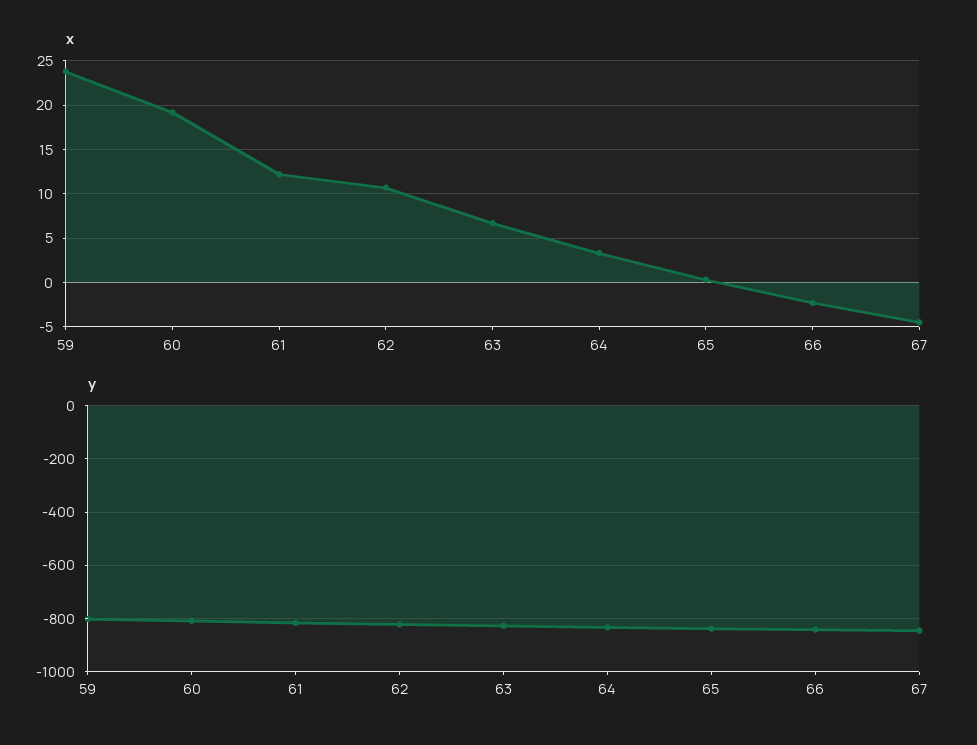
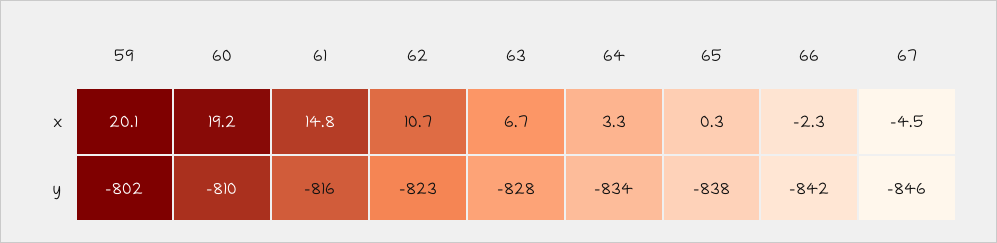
x, 59: 24 -> 20.1
x, 61: 12 -> 14.8

